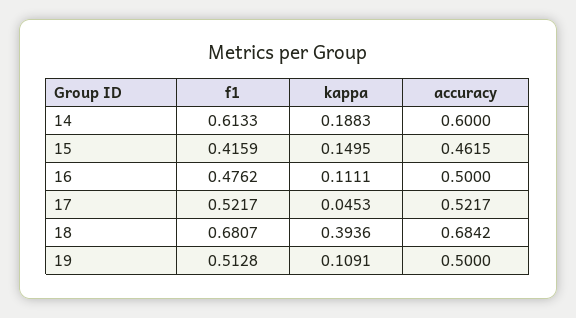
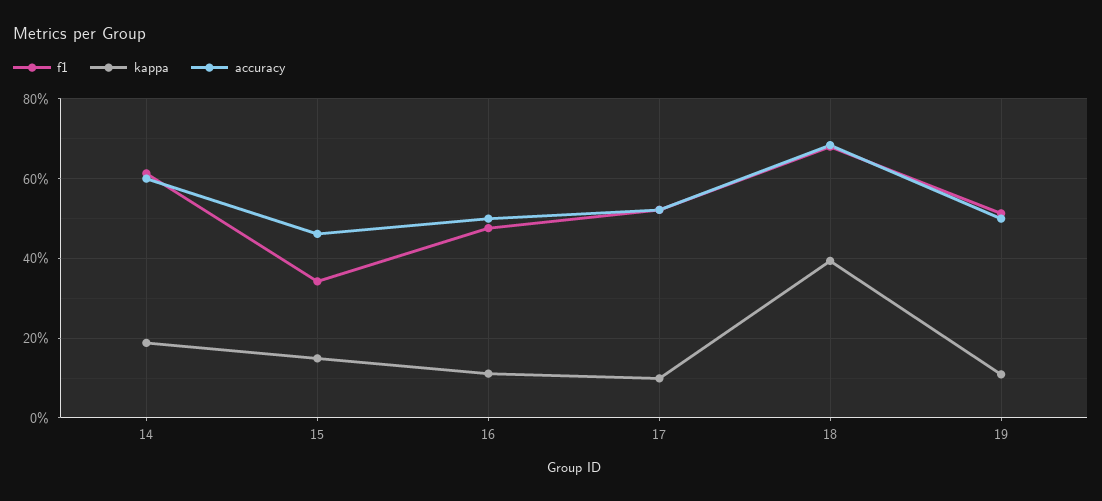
f1, 15: 0.4159 -> 0.34
kappa, 17: 0.0453 -> 0.1

